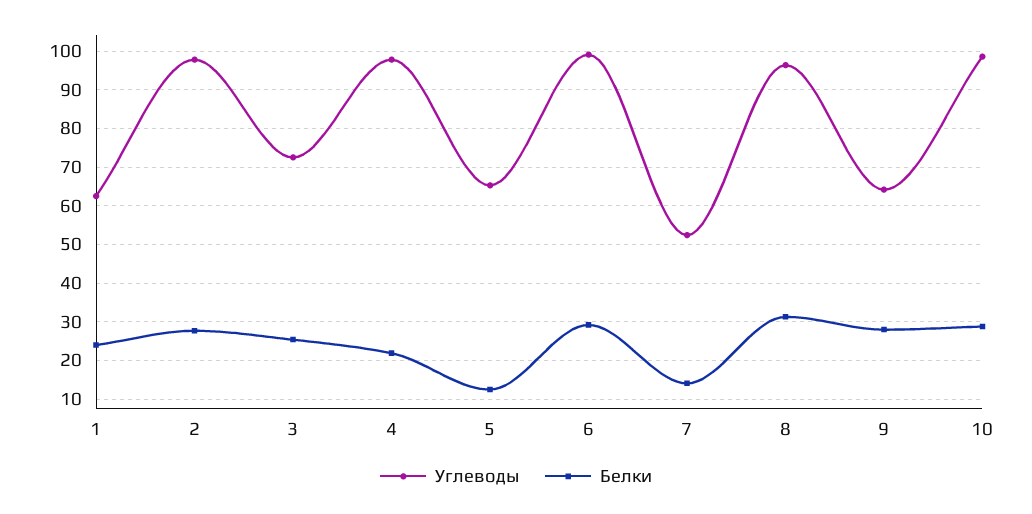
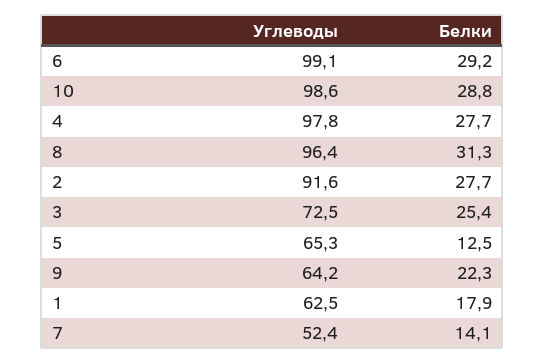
Белки, 1: 24 -> 17.9
Углеводы, 2: 98 -> 91.6
Белки, 4: 22 -> 27.7
Белки, 9: 28 -> 22.3

